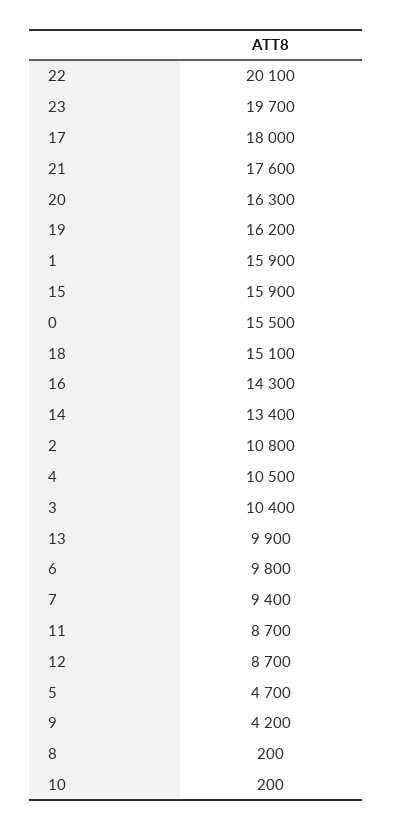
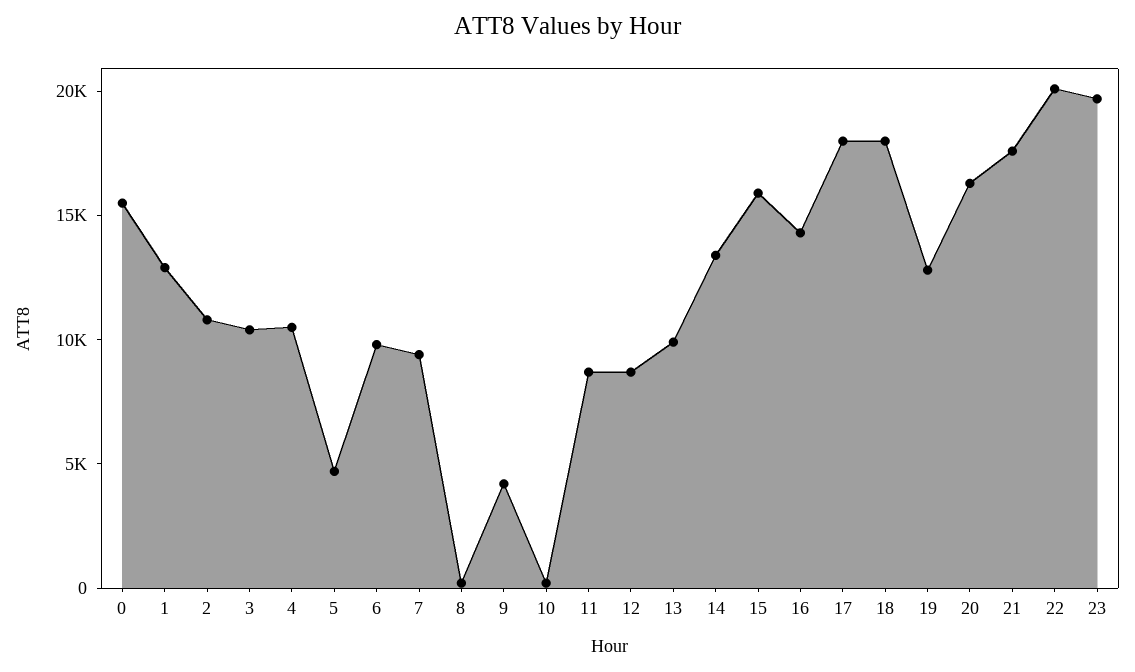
19: 16200 -> 13000
1: 15900 -> 13000
18: 15100 -> 18000

